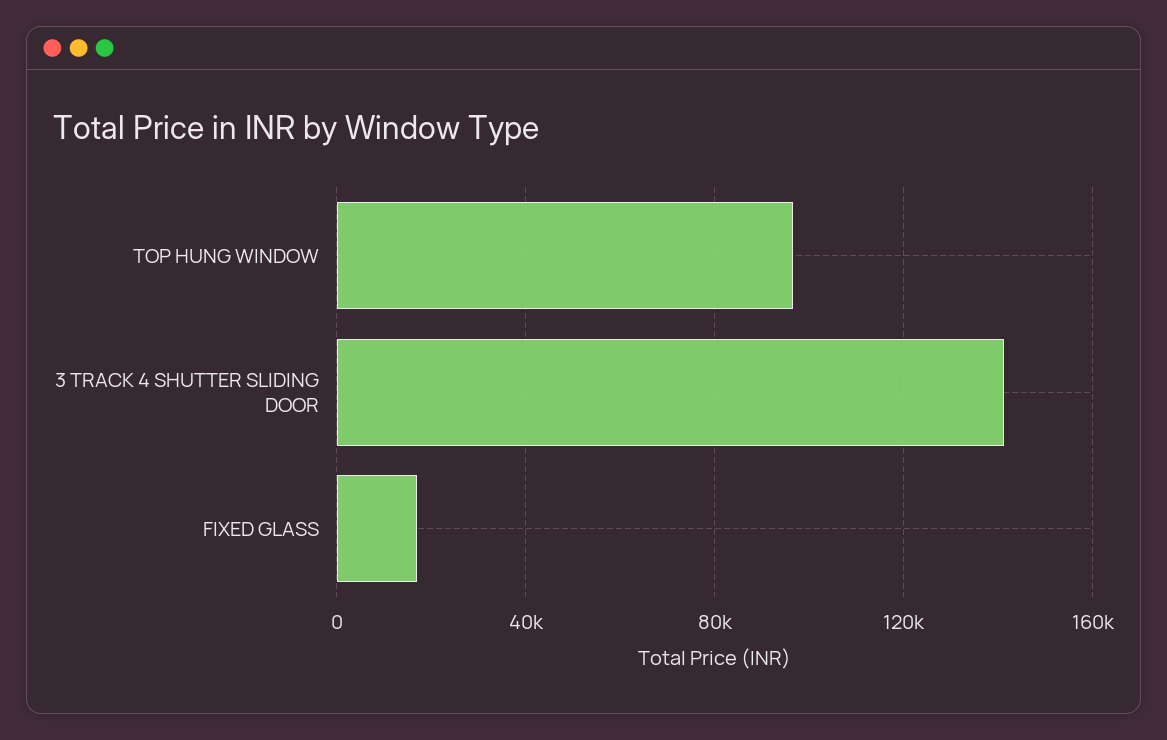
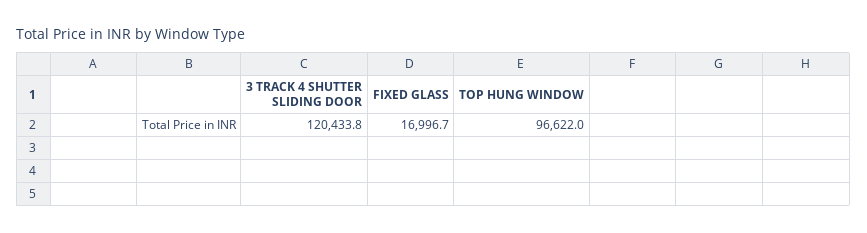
3 TRACK 4 SHUTTER SLIDING DOOR: 140000 -> 120433.8

